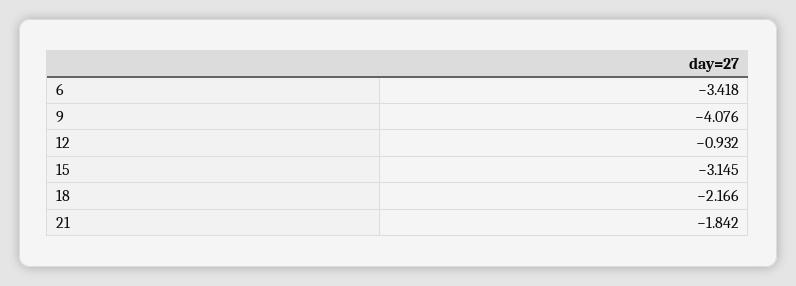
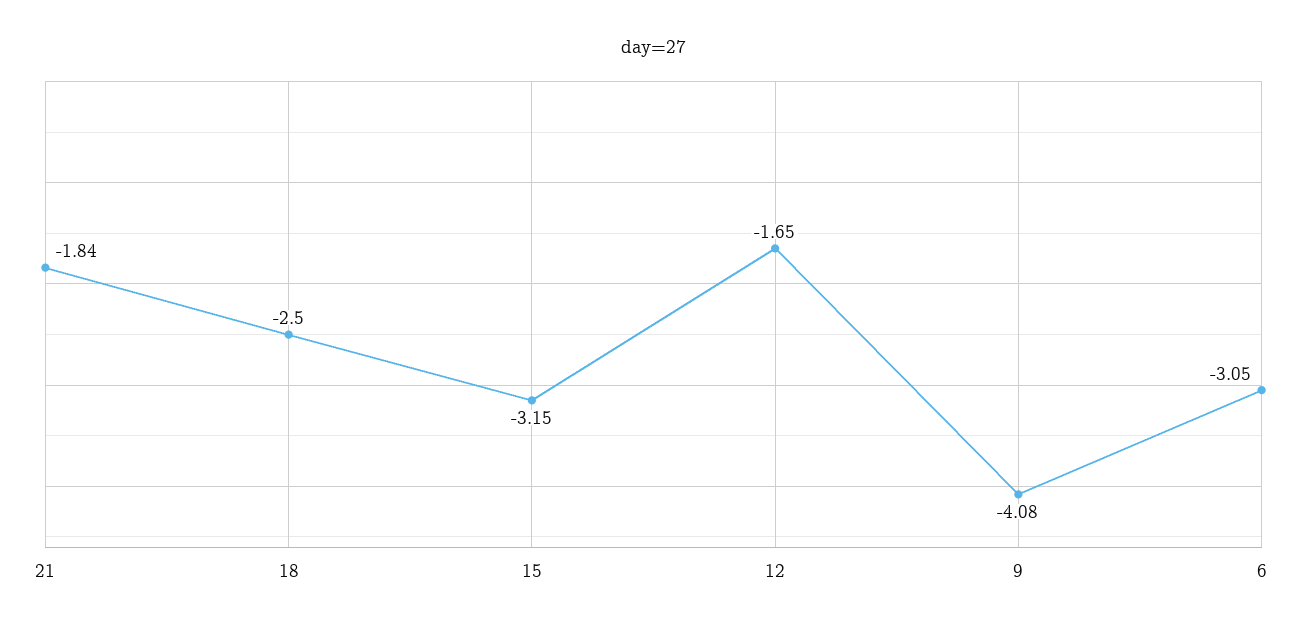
6: -3.418 -> -3.05
12: -0.932 -> -1.65
18: -2.166 -> -2.5

